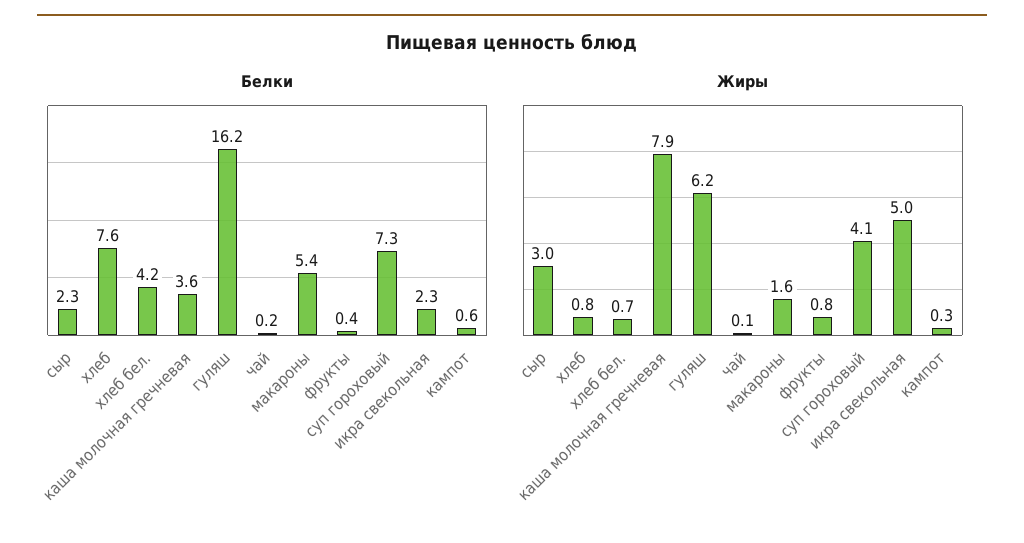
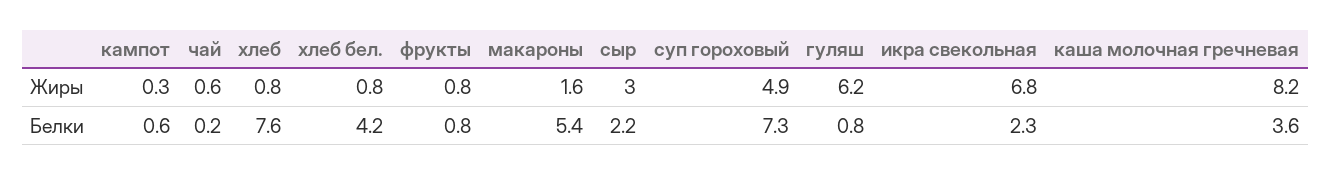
Белки, сыр: 2.3 -> 2.2
Белки, гуляш: 16.2 -> 0.8
Белки, фрукты: 0.4 -> 0.8
Жиры, хлеб бел.: 0.7 -> 0.8
Жиры, каша молочная гречневая: 7.9 -> 8.2
Жиры, чай: 0.1 -> 0.6
Жиры, суп гороховый: 4.1 -> 4.9
Жиры, икра свекольная: 5 -> 6.8

